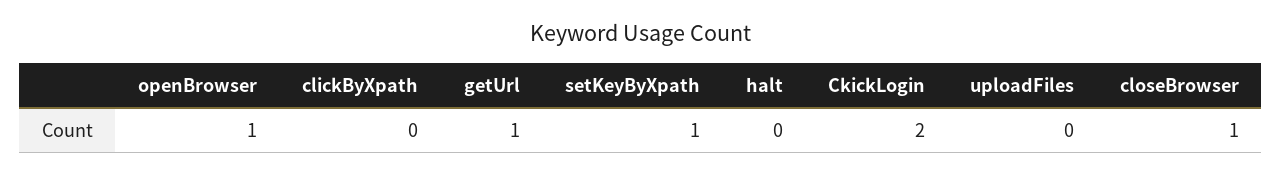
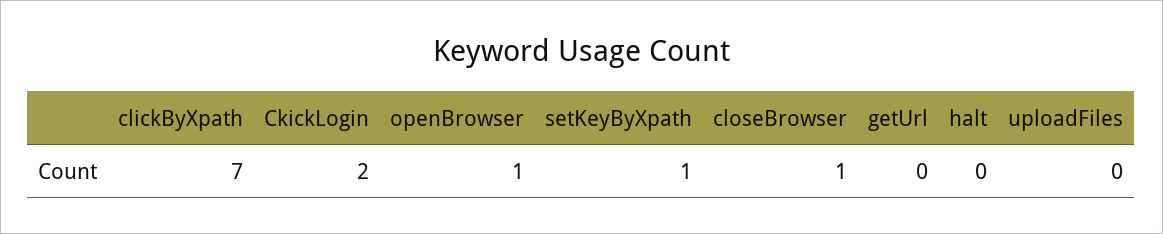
clickByXpath: 0 -> 7
getUrl: 1 -> 0

